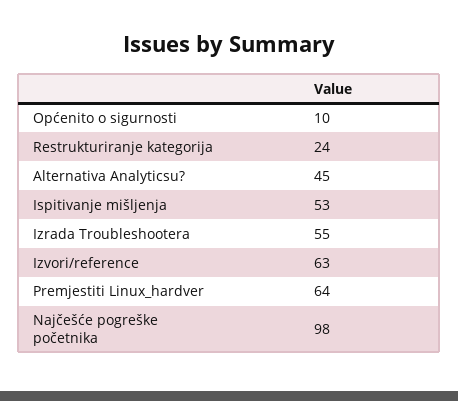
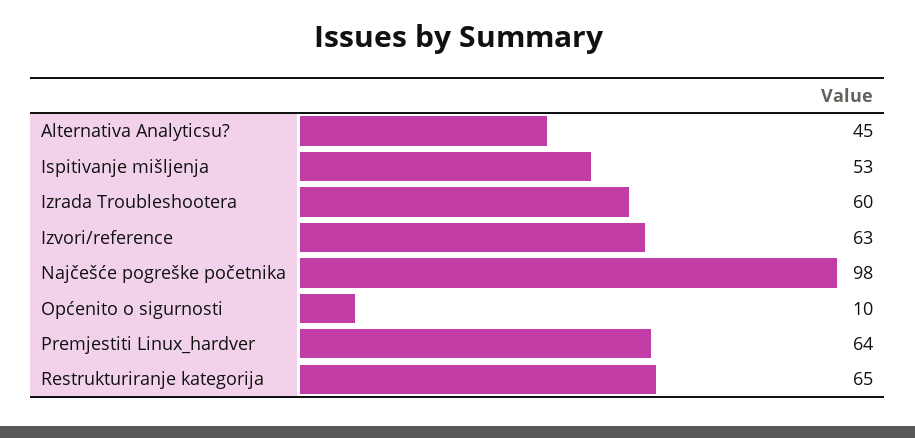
Restrukturiranje kategorija: 24 -> 65
Izrada Troubleshootera: 55 -> 60

